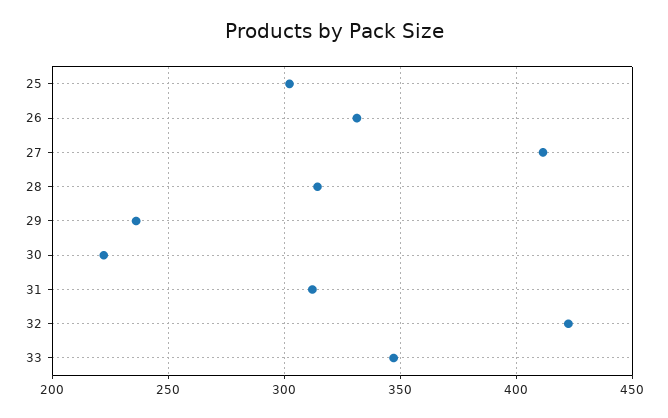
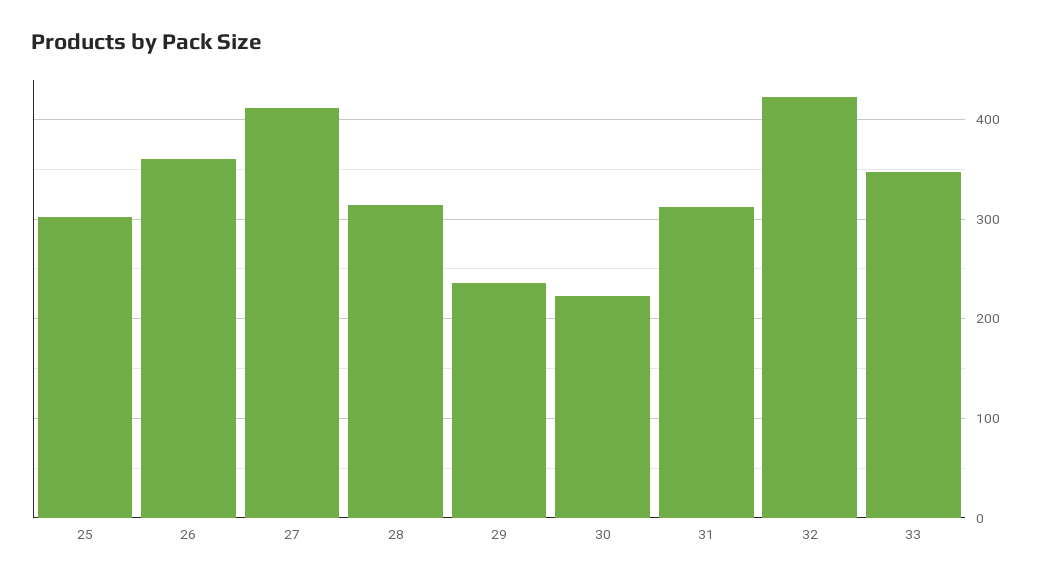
26: 330 -> 360

